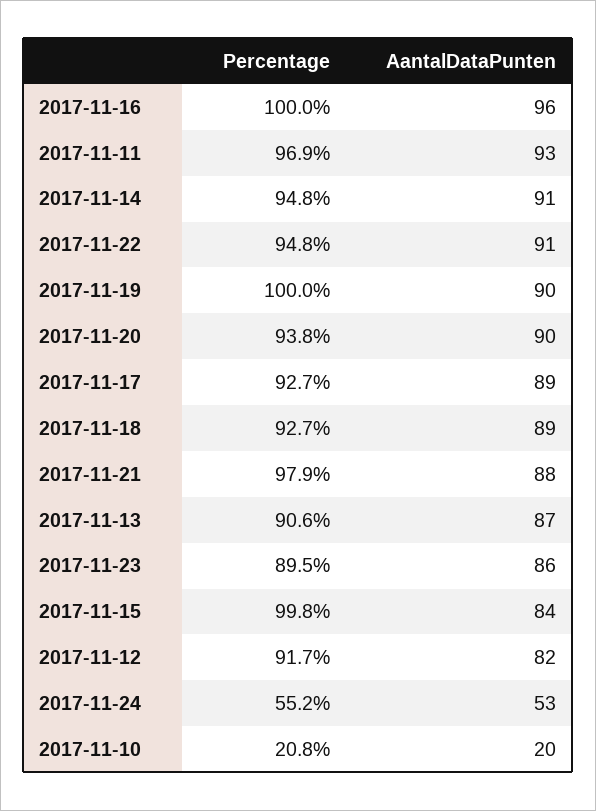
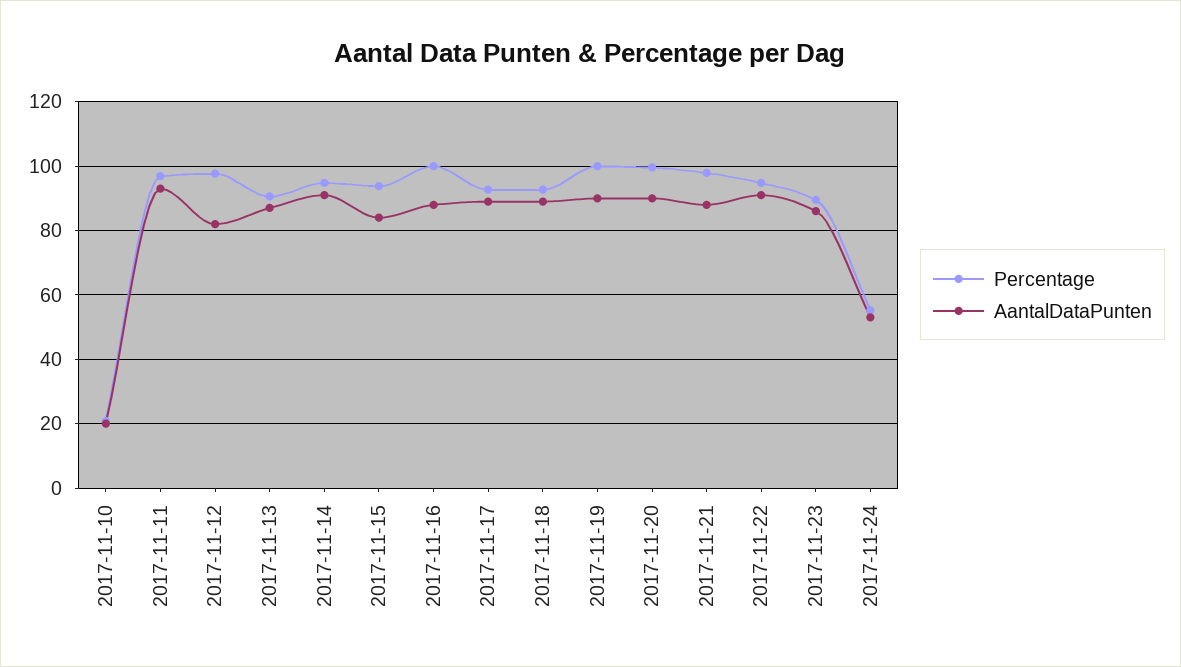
AantalDataPunten, 2017-11-16: 96 -> 88
Percentage, 2017-11-20: 93.8 -> 100
Percentage, 2017-11-15: 99.8 -> 94
Percentage, 2017-11-12: 91.7 -> 98

